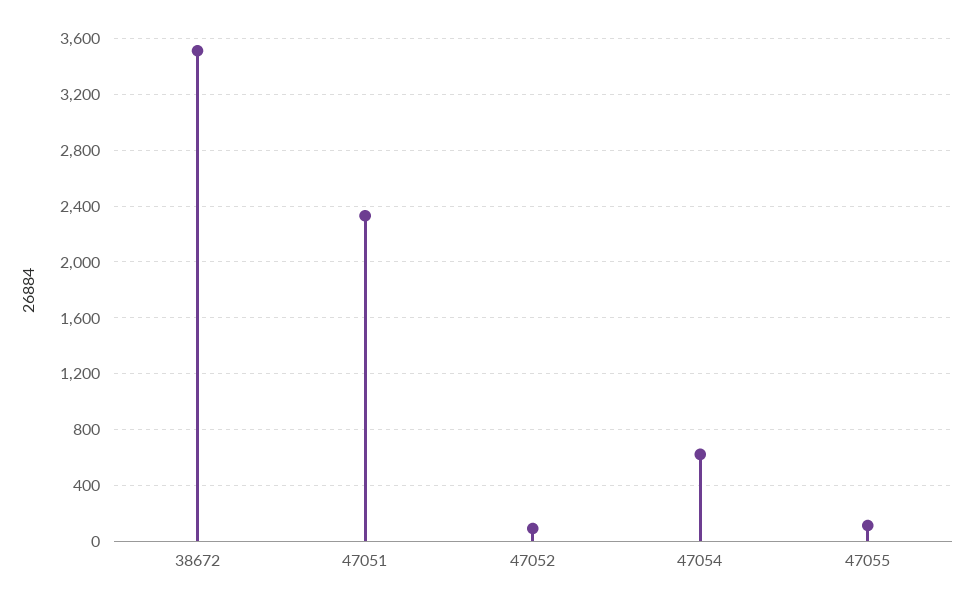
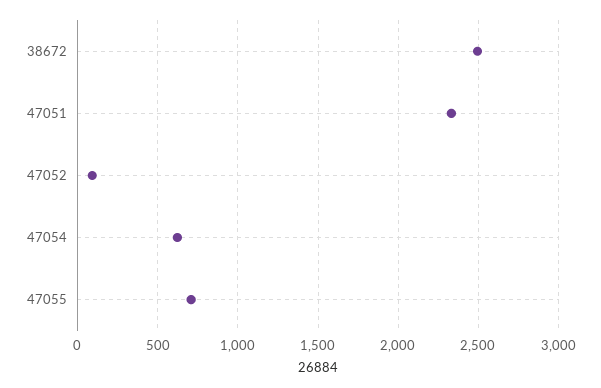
38672: 3500 -> 2500
47055: 100 -> 700

